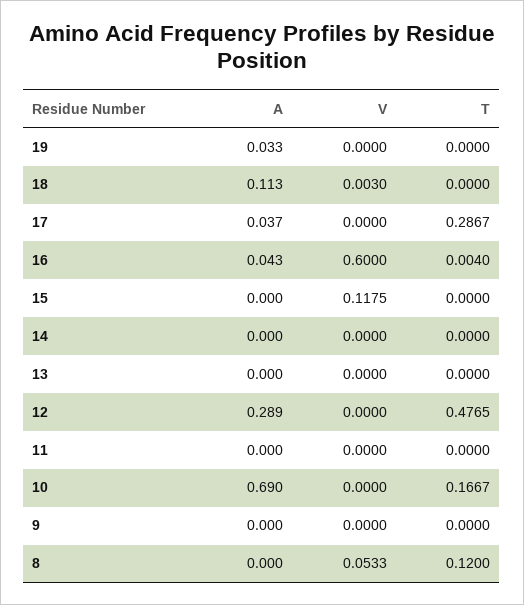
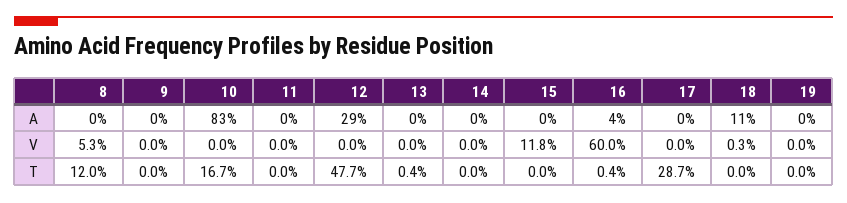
A, 19: 0.033 -> 0
A, 17: 0.037 -> 0
T, 13: 0 -> 0.004
A, 10: 0.69 -> 0.83

